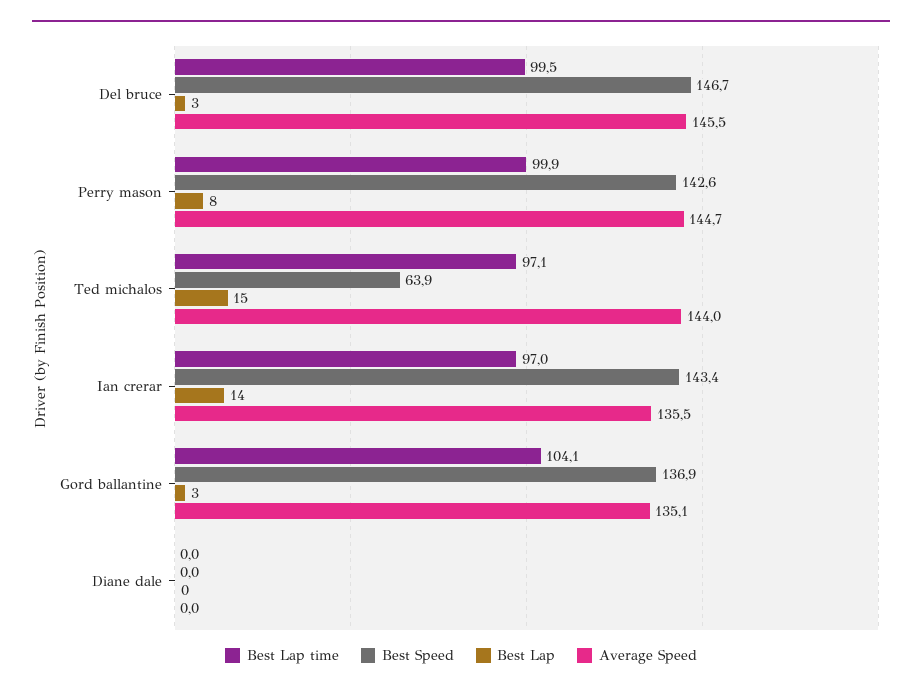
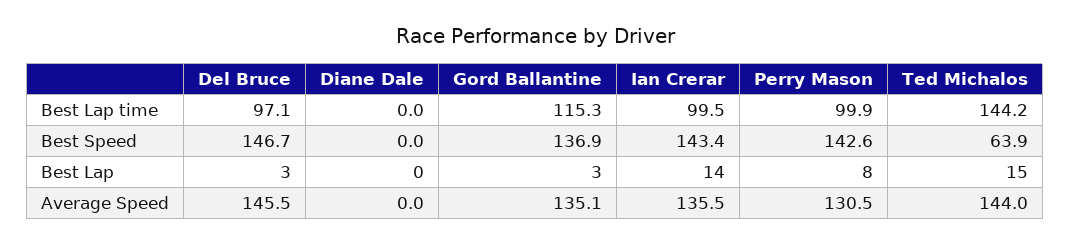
Best Lap time, Del bruce: 99.5 -> 97.1
Average Speed, Perry mason: 144.7 -> 130.5
Best Lap time, Ted michalos: 97.1 -> 144.2
Best Lap time, Ian crerar: 97 -> 99.5
Best Lap time, Gord ballantine: 104.1 -> 115.3

